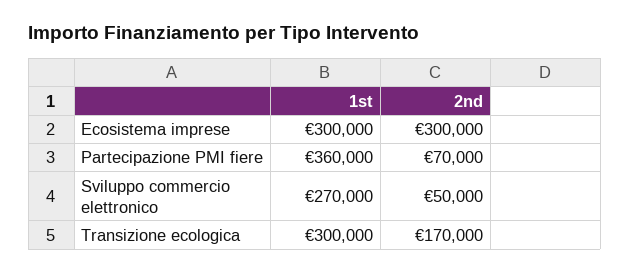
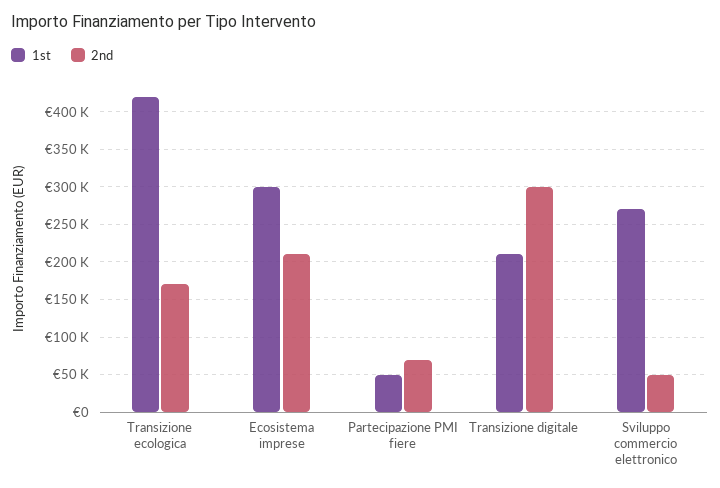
2nd, Ecosistema imprese: 300000 -> 210000
1st, Partecipazione PMI fiere: 360000 -> 50000
1st, Transizione ecologica: 300000 -> 420000
1st, Transizione digitale: none -> 210000
2nd, Transizione digitale: none -> 300000

